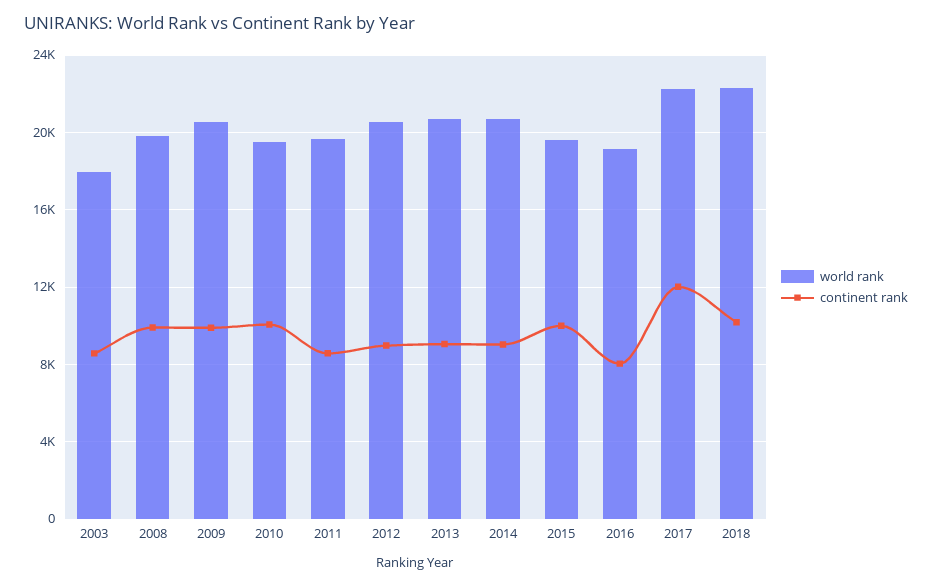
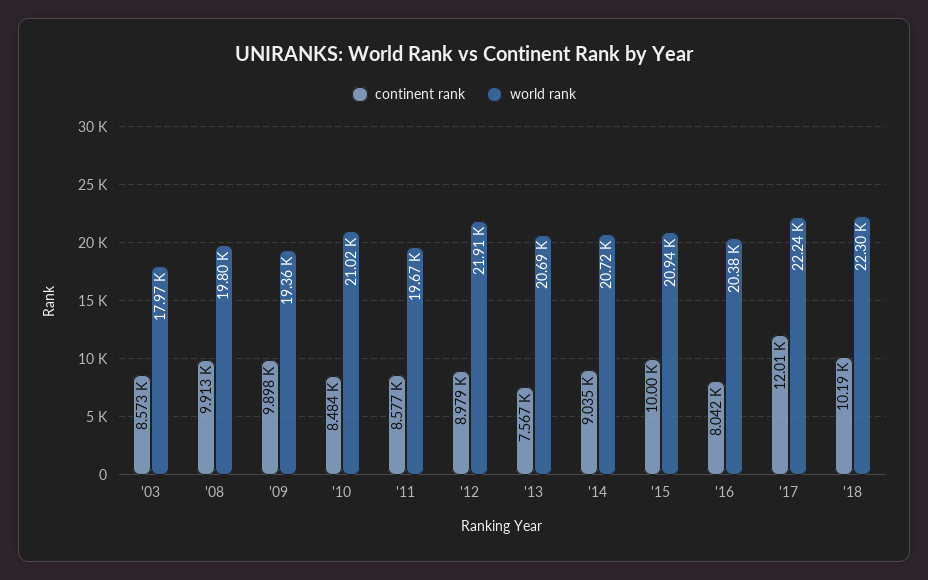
world rank, 2009: 20500 -> 19360
world rank, 2010: 19500 -> 21020
continent rank, 2010: 10000 -> 8484
world rank, 2012: 20500 -> 21910
continent rank, 2013: 9000 -> 7567
world rank, 2015: 19500 -> 20940
world rank, 2016: 19000 -> 20380

